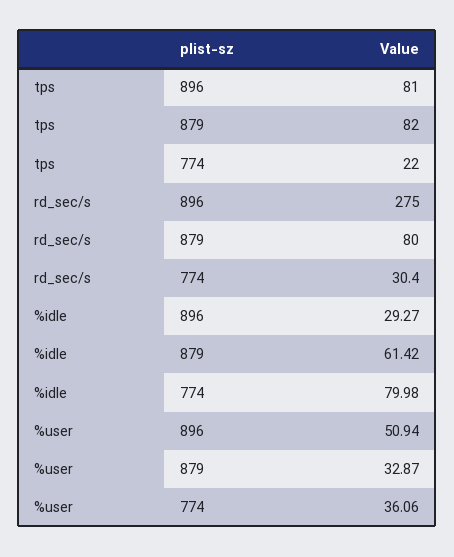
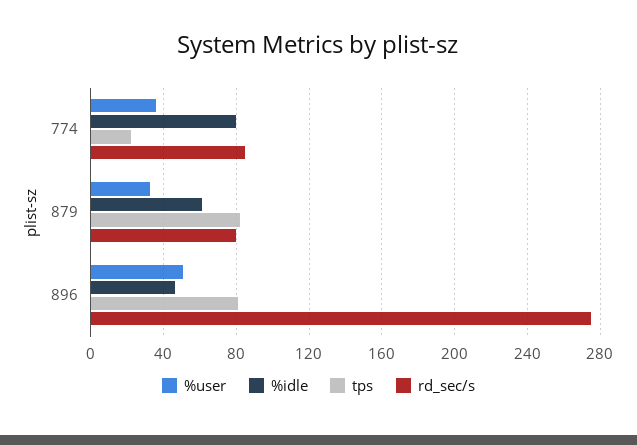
rd_sec/s, 774: 30.4 -> 85
%idle, 896: 29.27 -> 45

